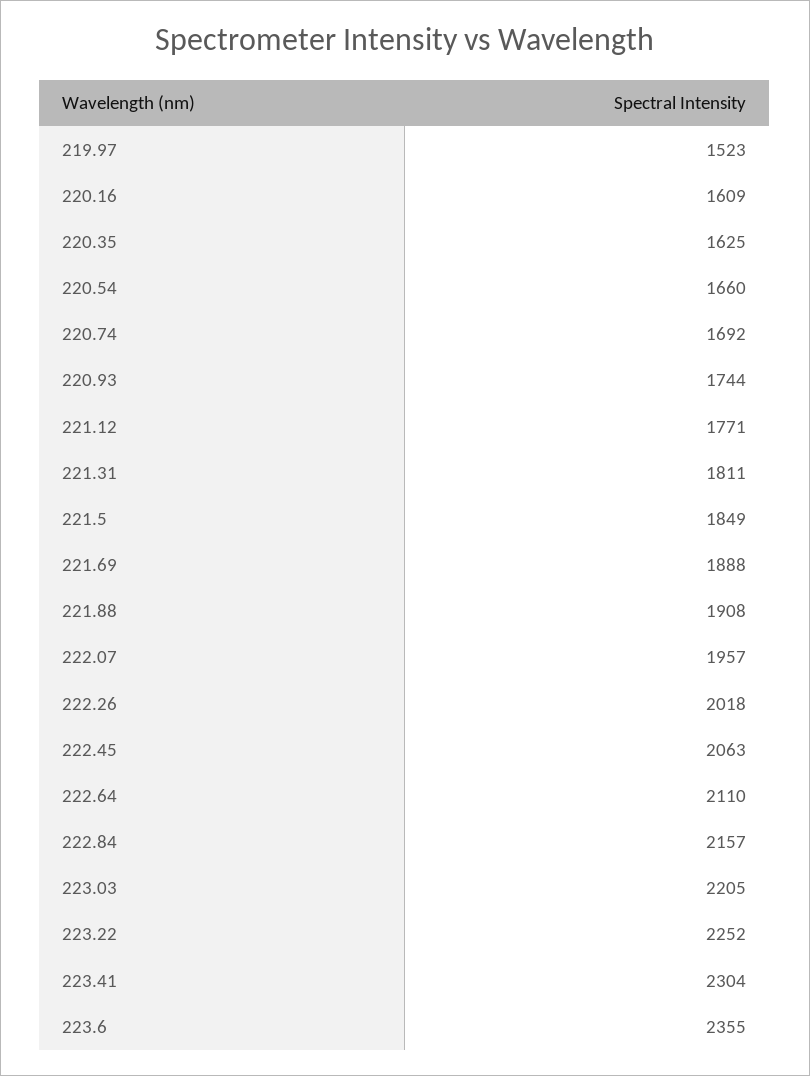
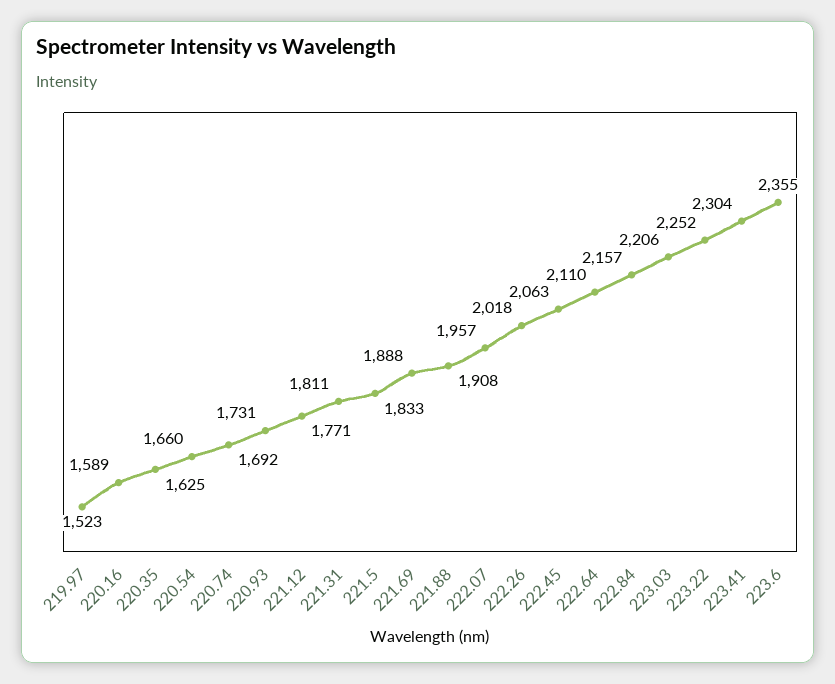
220.16: 1609 -> 1589
220.93: 1744 -> 1731
221.5: 1849 -> 1833
223.03: 2205 -> 2206

